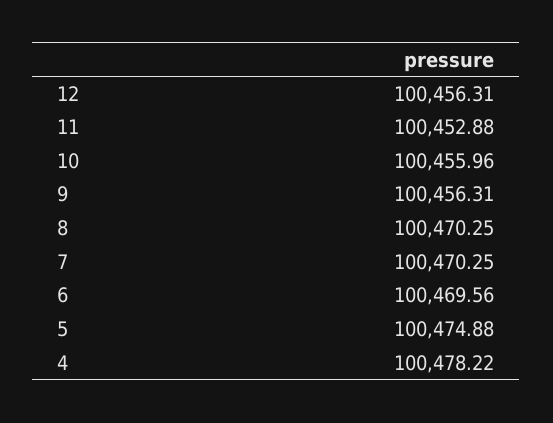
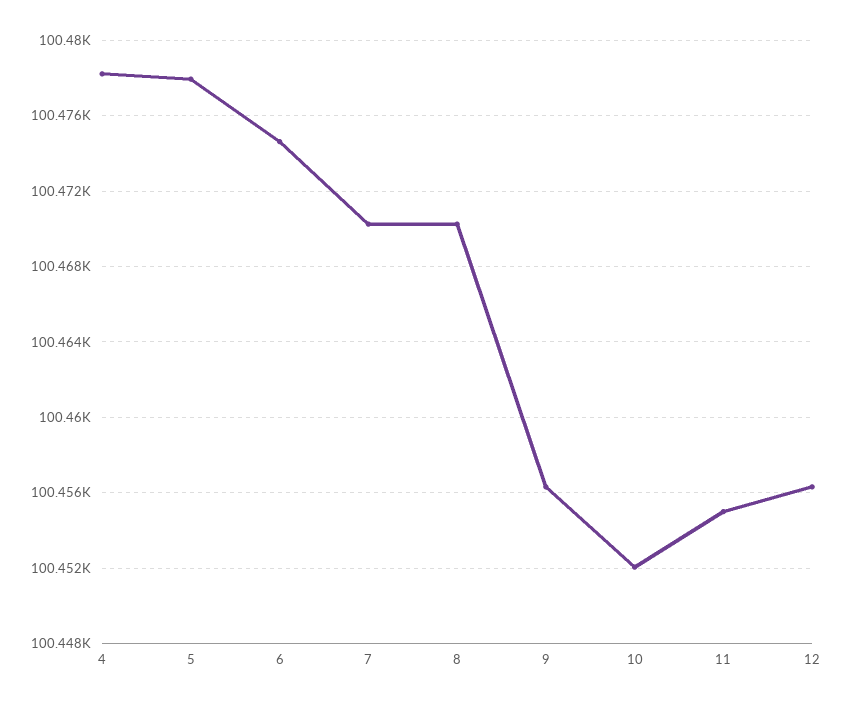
11: 100452.88 -> 100455
10: 100455.96 -> 100452
6: 100469.56 -> 100474.5
5: 100474.88 -> 100478

